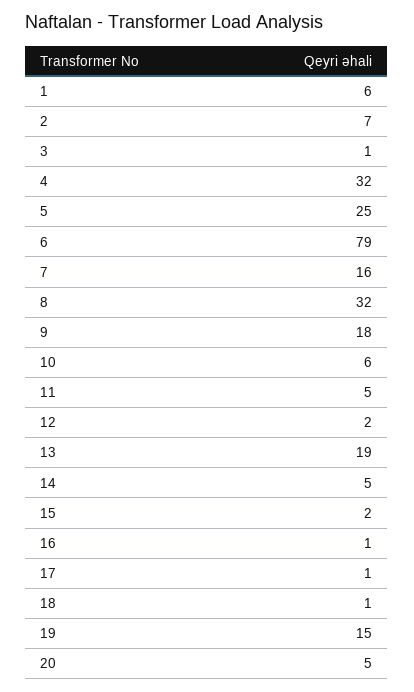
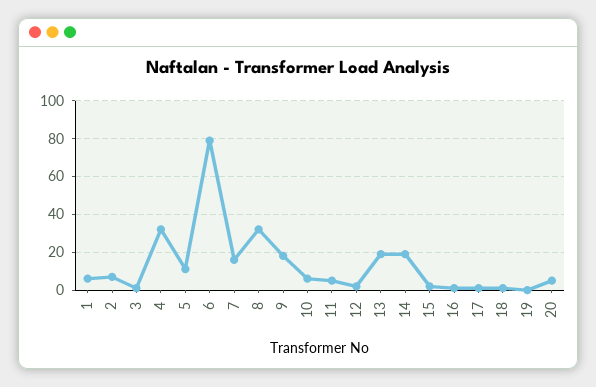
5: 25 -> 10
14: 5 -> 20
19: 15 -> 0

